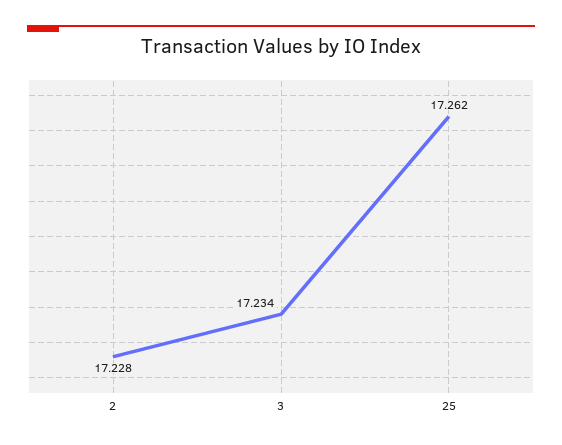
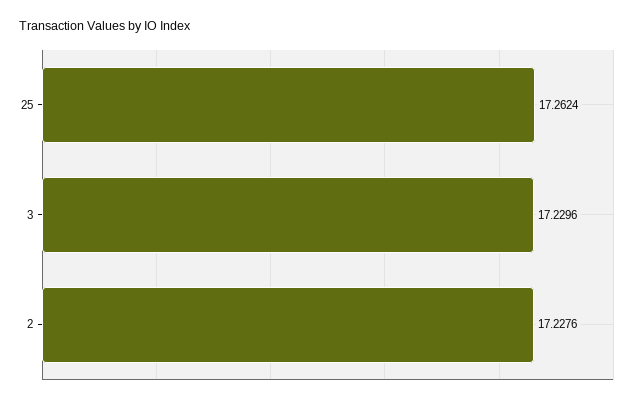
3: 17.234 -> 17.2296

